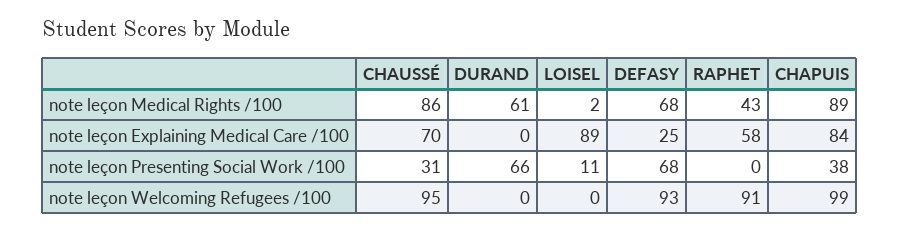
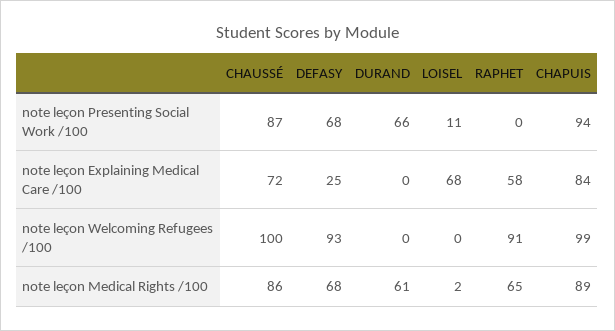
RAPHET, note leçon Medical Rights /100: 43 -> 65
CHAUSSÉ, note leçon Explaining Medical Care /100: 70 -> 72
LOISEL, note leçon Explaining Medical Care /100: 89 -> 68
CHAUSSÉ, note leçon Presenting Social Work /100: 31 -> 87
CHAPUIS, note leçon Presenting Social Work /100: 38 -> 94
CHAUSSÉ, note leçon Welcoming Refugees /100: 95 -> 100

